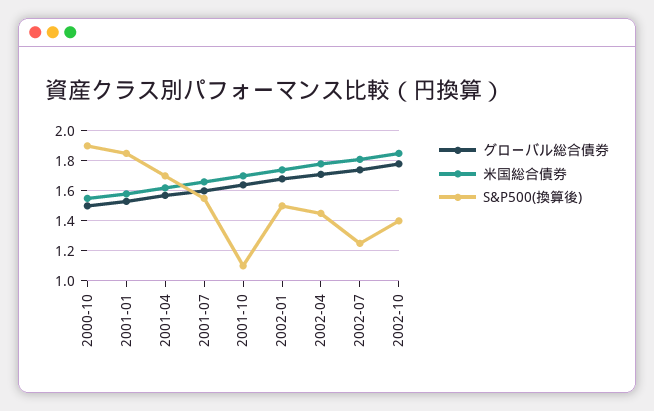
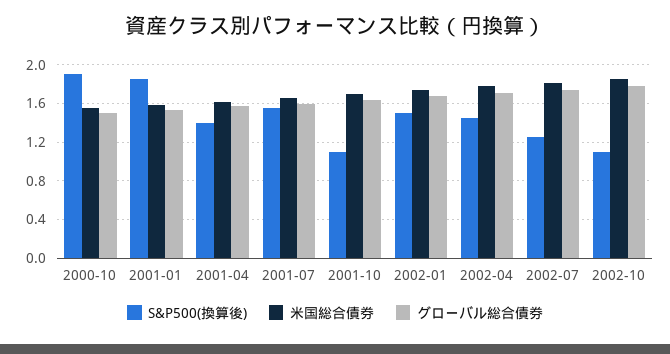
S&P500(換算後), 2001-04: 1.7 -> 1.4
S&P500(換算後), 2002-10: 1.4 -> 1.1

